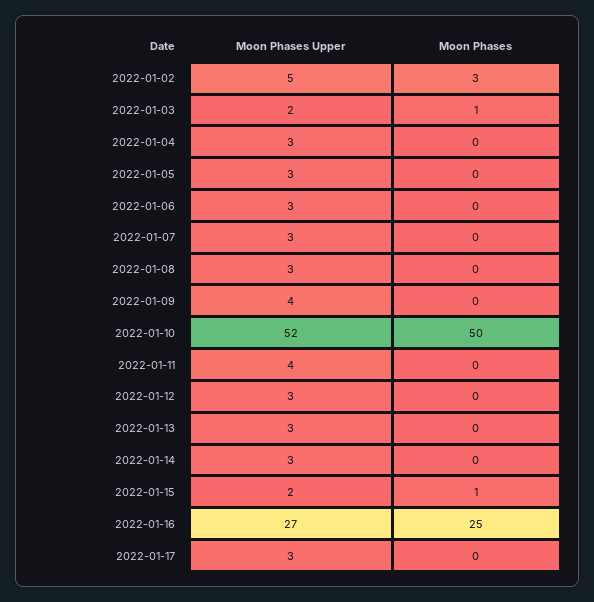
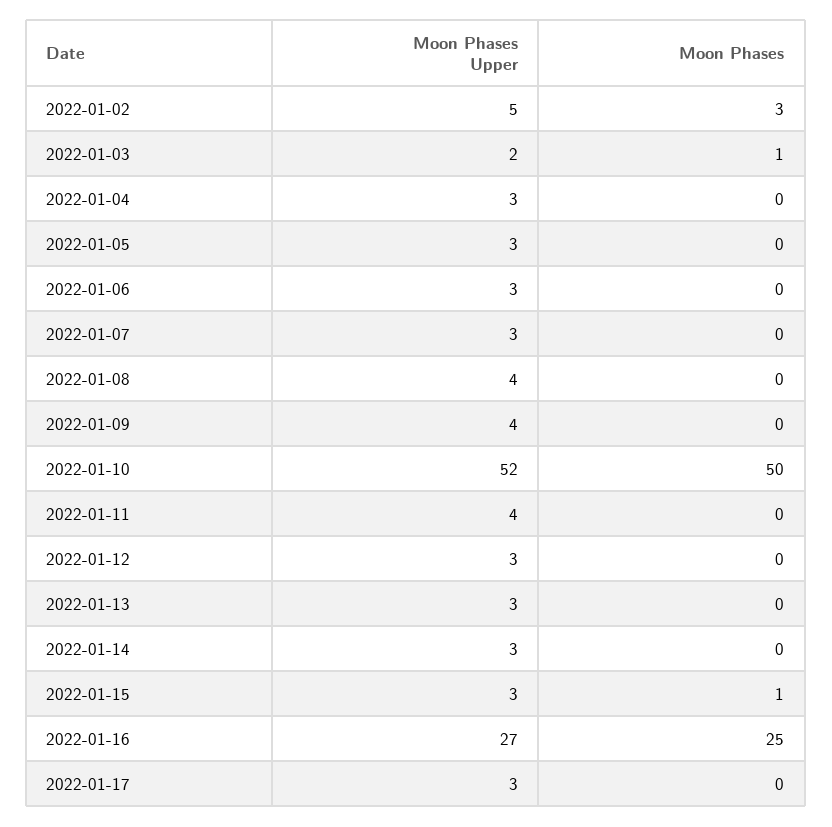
Moon Phases Upper, 2022-01-08: 3 -> 4
Moon Phases Upper, 2022-01-15: 2 -> 3

